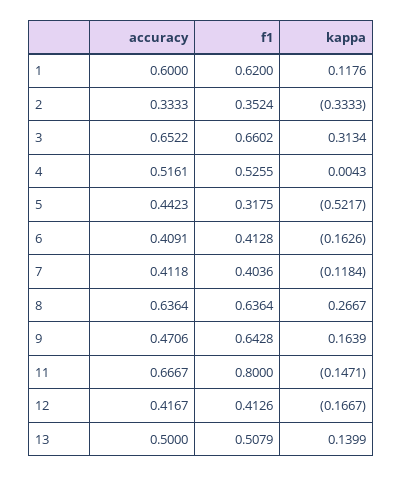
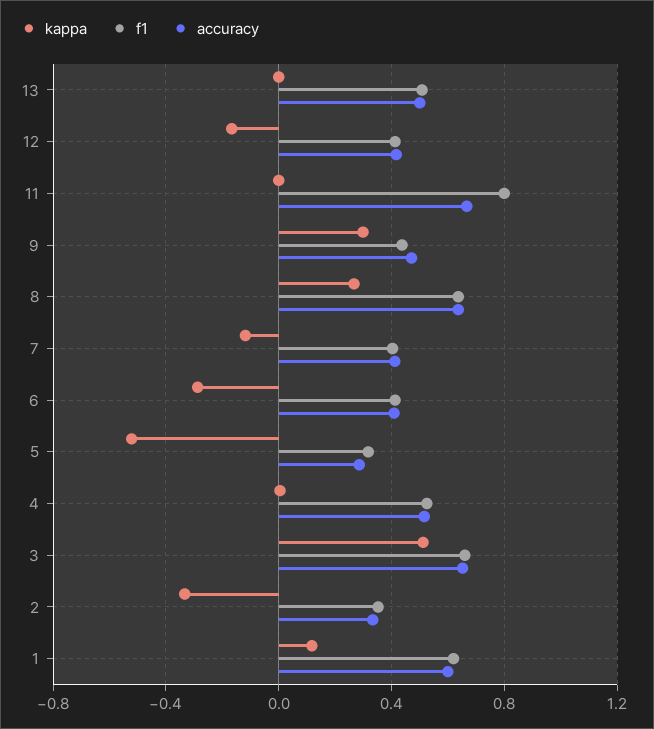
kappa, 3: 0.3134 -> 0.5
accuracy, 5: 0.4423 -> 0.3
kappa, 6: -0.1626 -> -0.3
f1, 9: 0.6428 -> 0.45
kappa, 9: 0.1639 -> 0.3
kappa, 11: -0.1471 -> 0
kappa, 13: 0.1399 -> 0

